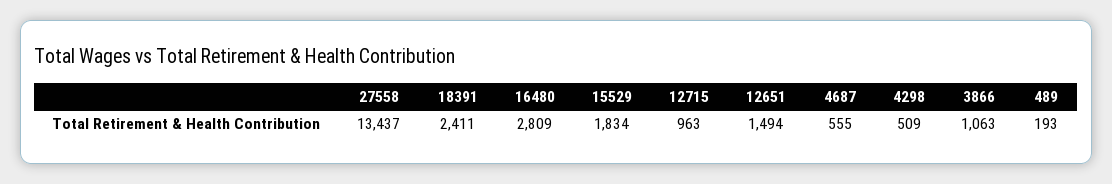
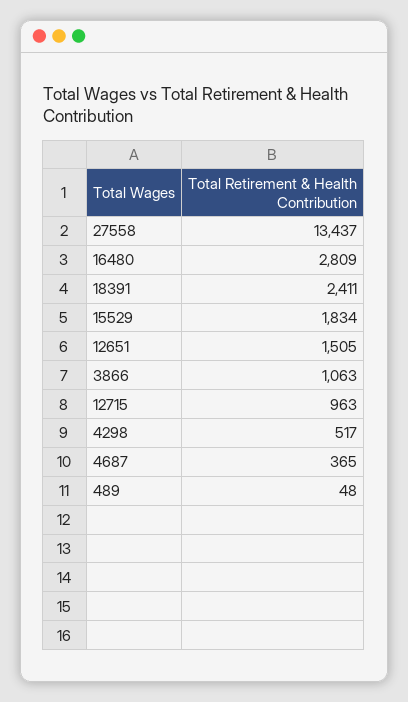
12651: 1494 -> 1505
4687: 555 -> 365
4298: 509 -> 517
489: 193 -> 48

